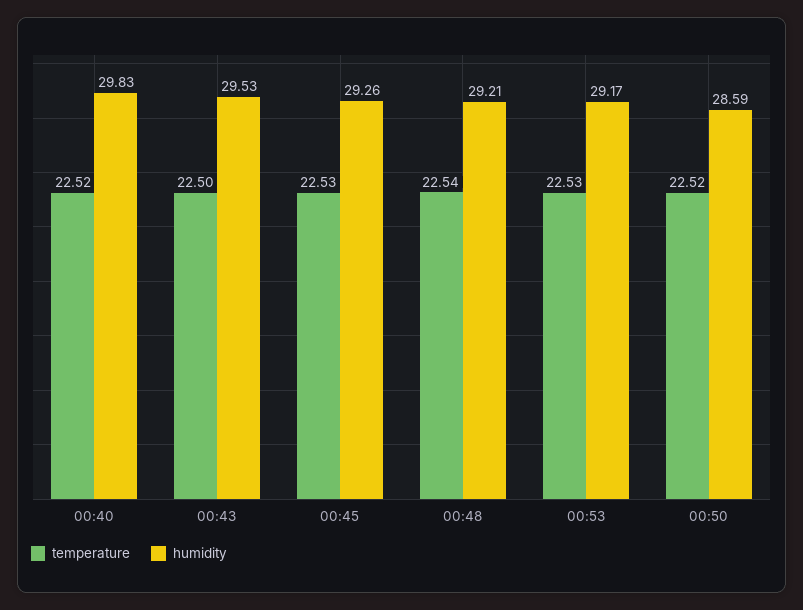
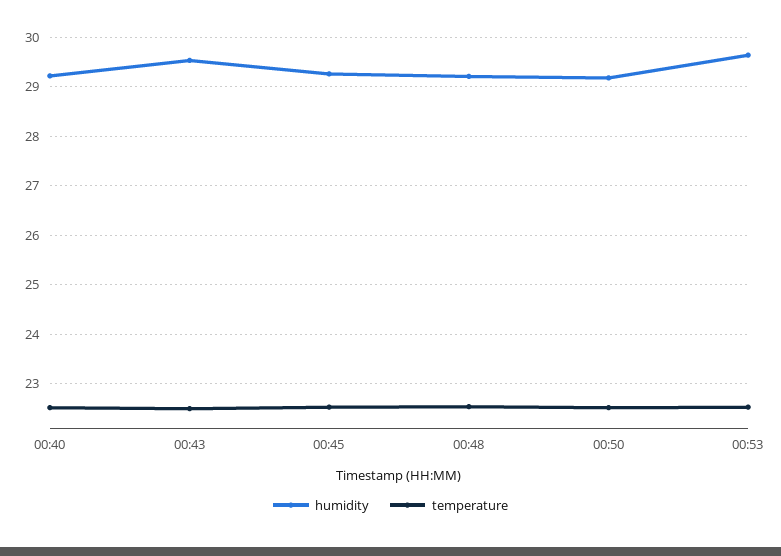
humidity, 00:40: 29.83 -> 29.2
humidity, 00:53: 29.17 -> 29.6
humidity, 00:50: 28.59 -> 29.2

